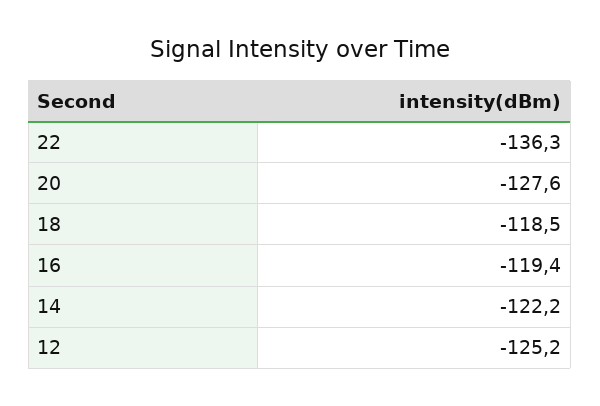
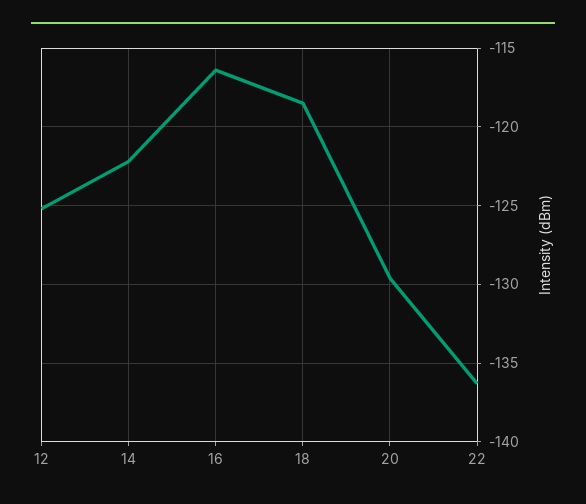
20: -127.6 -> -129.5
16: -119.4 -> -116.5

